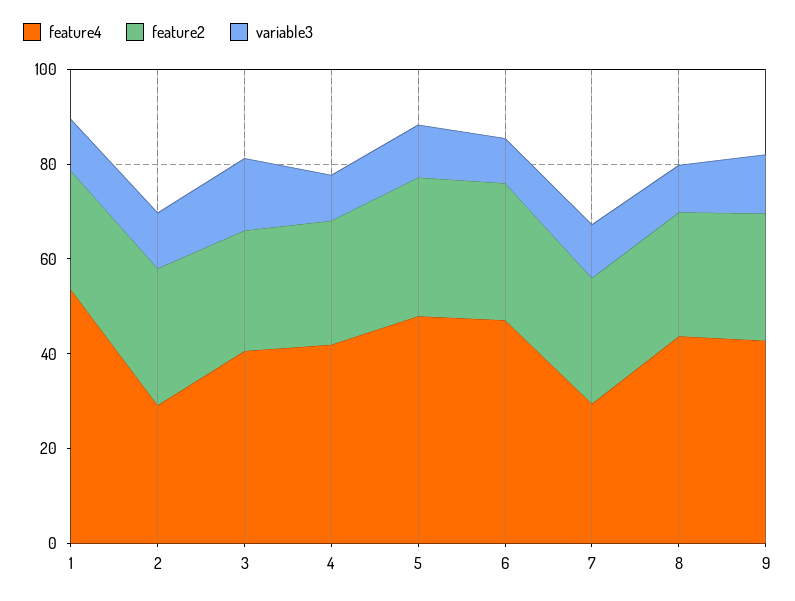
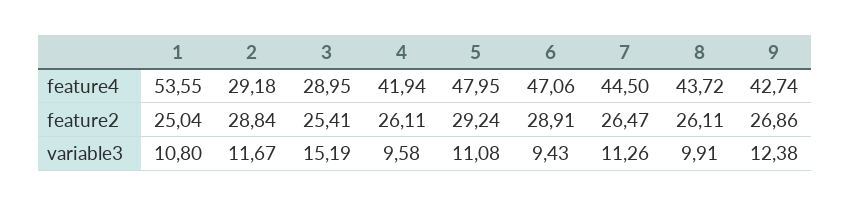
feature4, 3: 40 -> 28.95
feature4, 7: 30 -> 44.5

